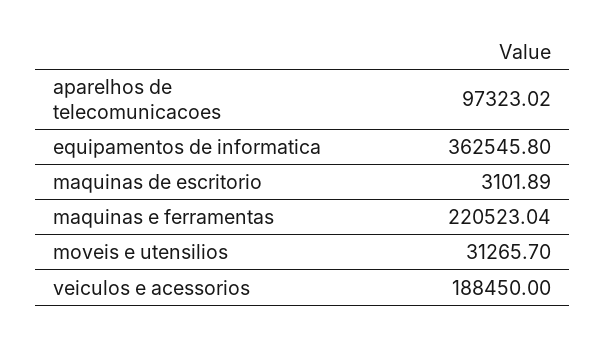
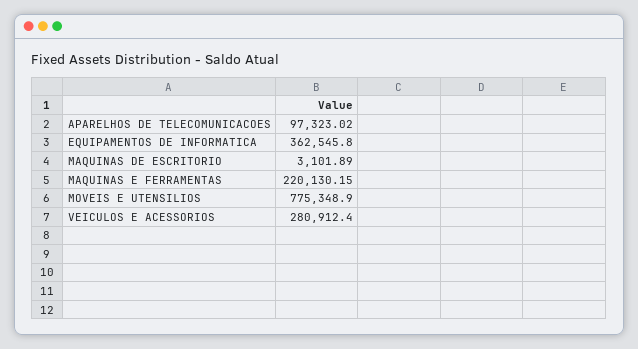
maquinas e ferramentas: 220523.04 -> 220130.15
moveis e utensilios: 31265.7 -> 775348.9
veiculos e acessorios: 188450 -> 280912.4

